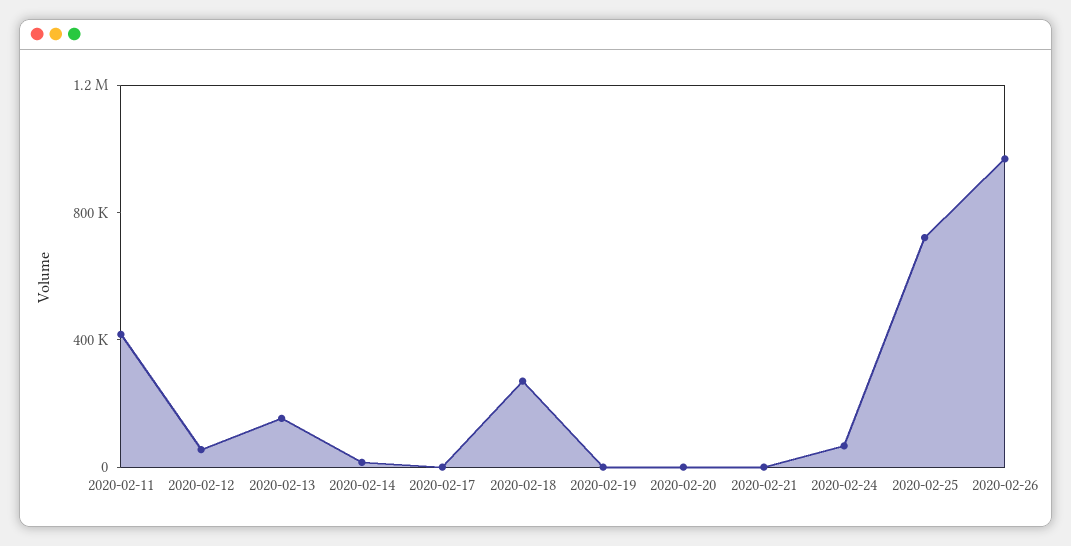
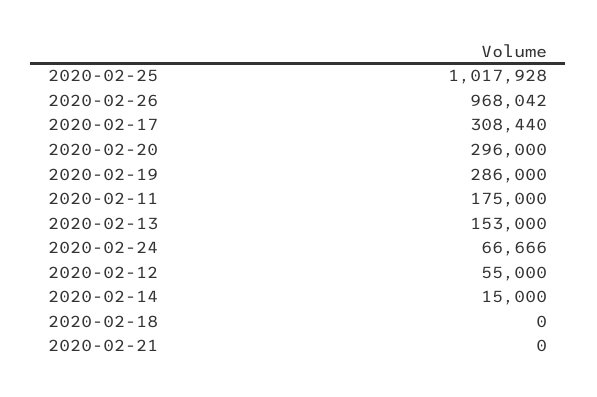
2020-02-11: 400000 -> 175000
2020-02-17: 0 -> 308440
2020-02-18: 300000 -> 0
2020-02-19: 0 -> 286000
2020-02-20: 0 -> 296000
2020-02-25: 700000 -> 1017928

